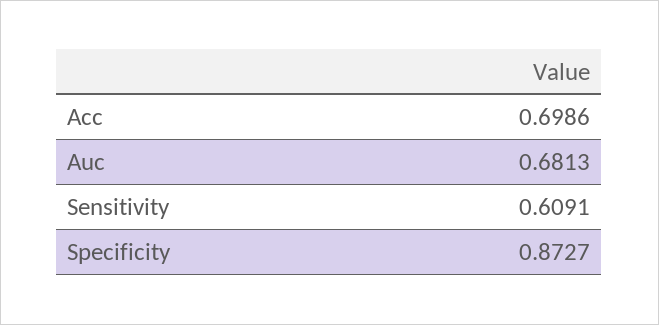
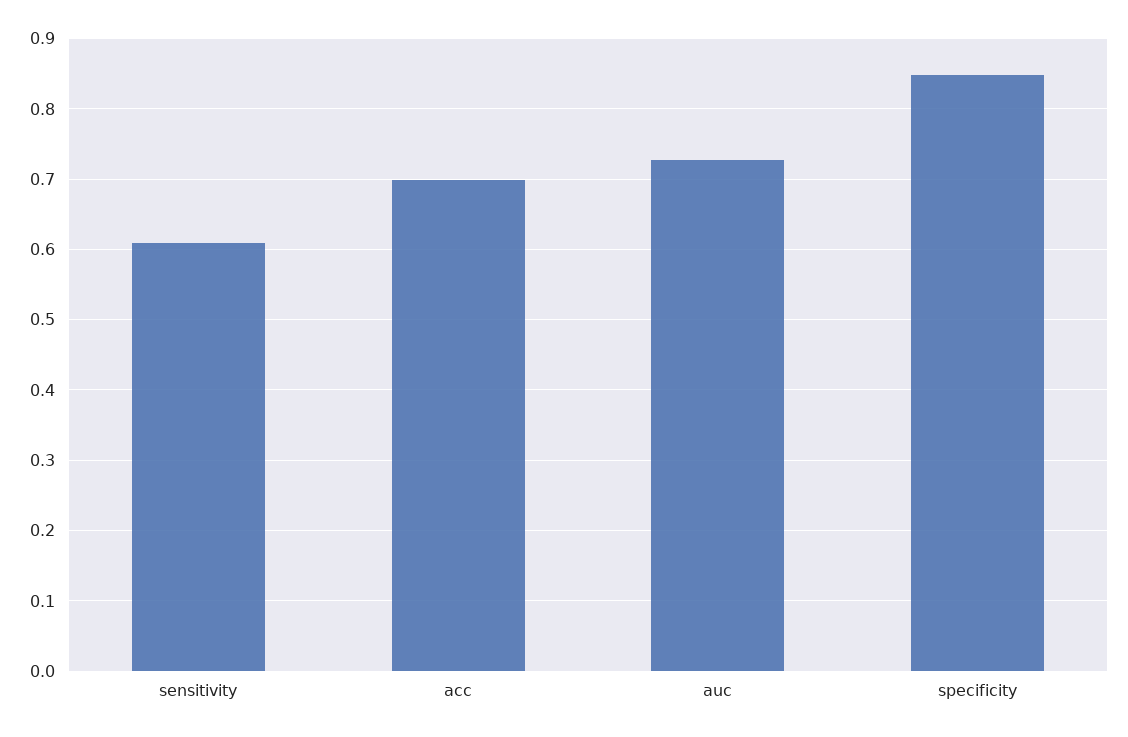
Auc: 0.6813 -> 0.73
Specificity: 0.8727 -> 0.85

